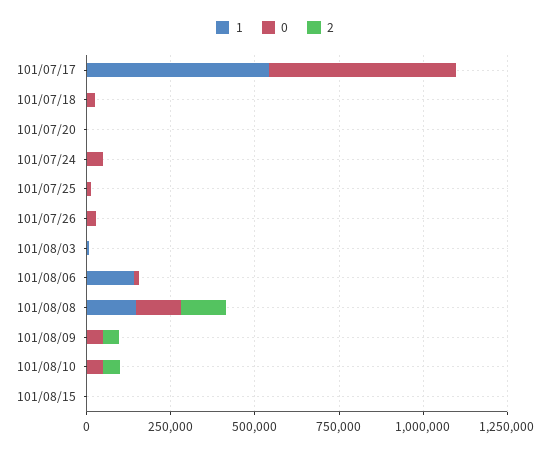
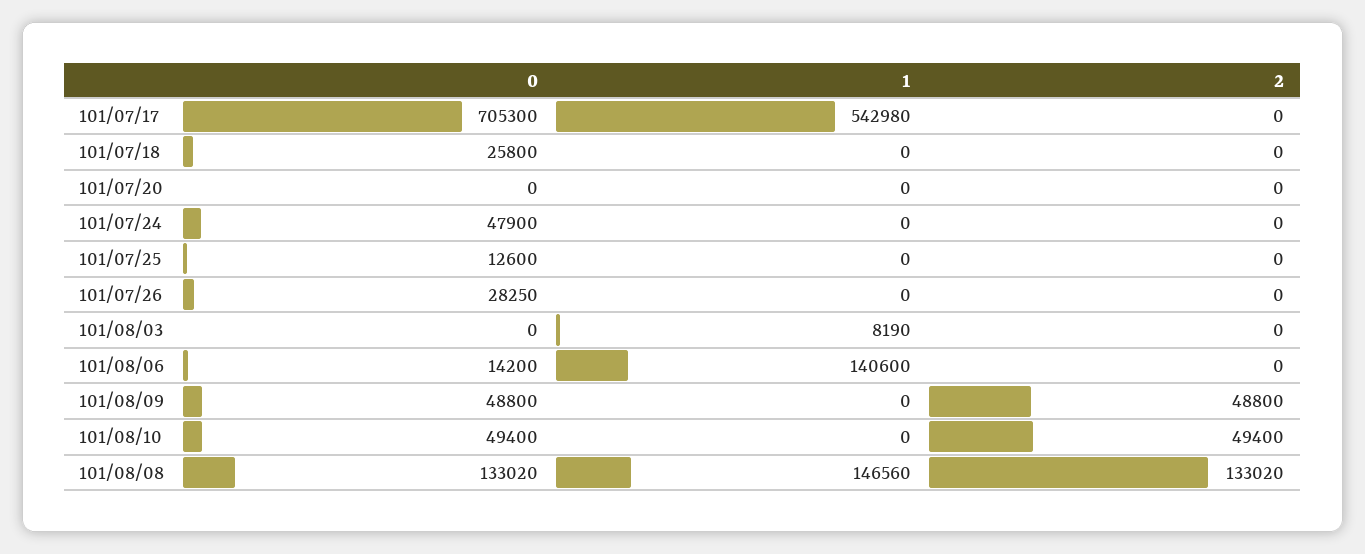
0, 101/07/17: 550000 -> 705300
1, 101/08/15: 0 -> none
0, 101/08/15: 0 -> none
2, 101/08/15: 0 -> none

